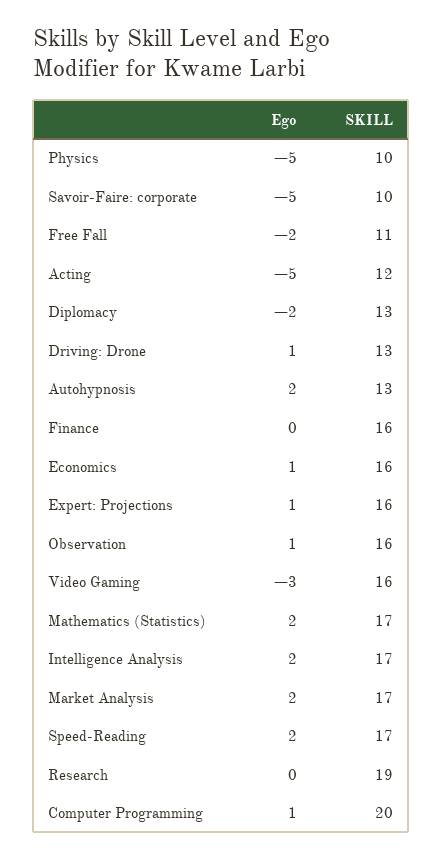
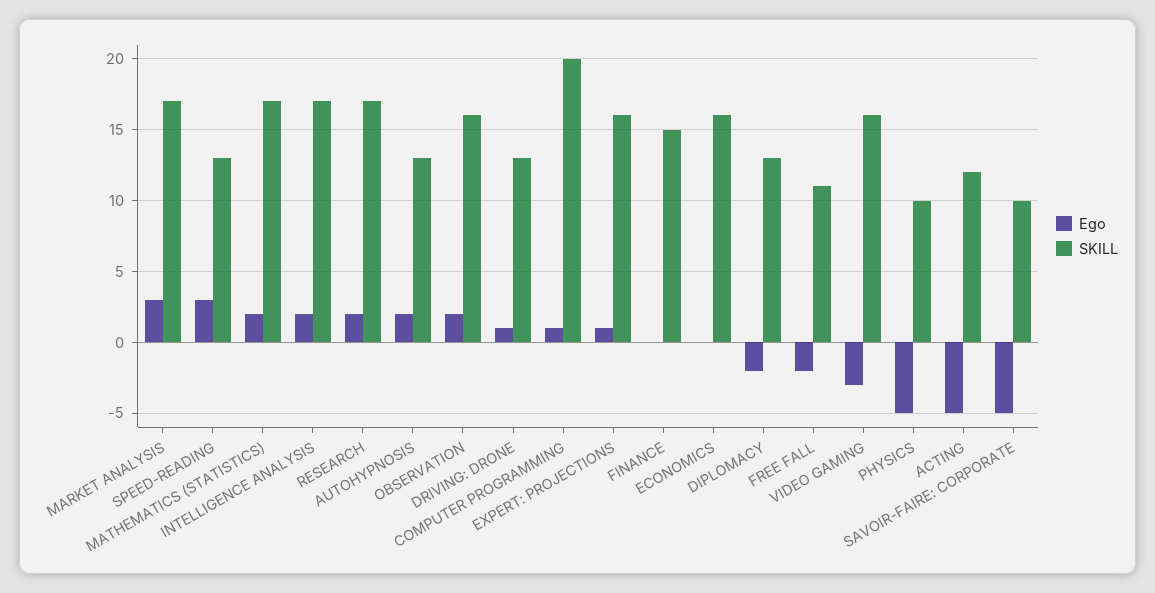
SKILL, Finance: 16 -> 15
Ego, Economics: 1 -> 0
Ego, Observation: 1 -> 2
Ego, Market Analysis: 2 -> 3
Ego, Speed-Reading: 2 -> 3
SKILL, Speed-Reading: 17 -> 13
Ego, Research: 0 -> 2
SKILL, Research: 19 -> 17

